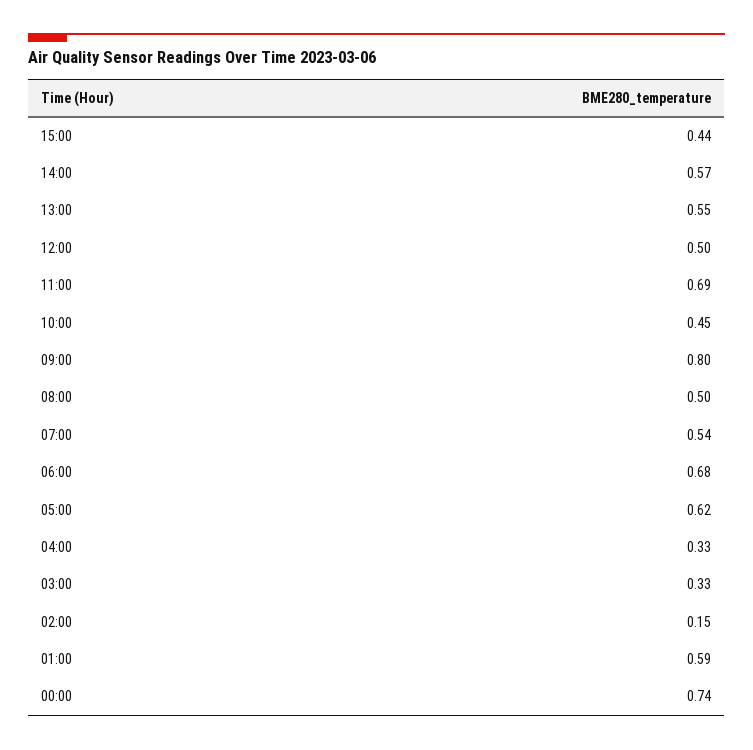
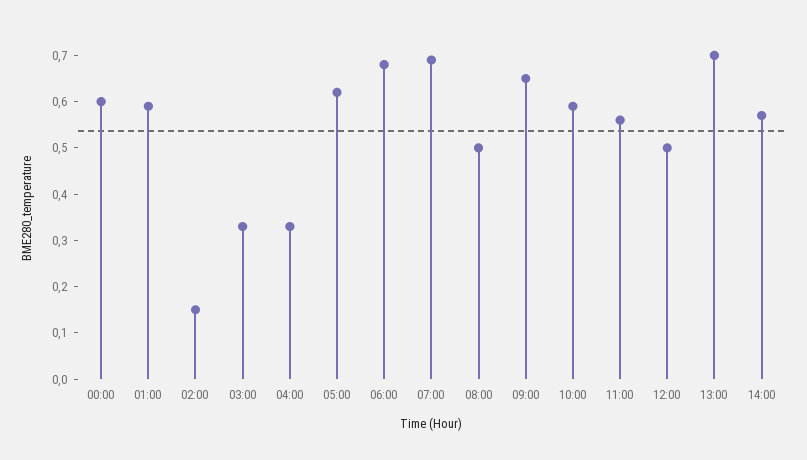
15:00: 0.44 -> none
13:00: 0.55 -> 0.7
11:00: 0.69 -> 0.55
10:00: 0.45 -> 0.6
09:00: 0.8 -> 0.65
07:00: 0.54 -> 0.7
00:00: 0.74 -> 0.6

